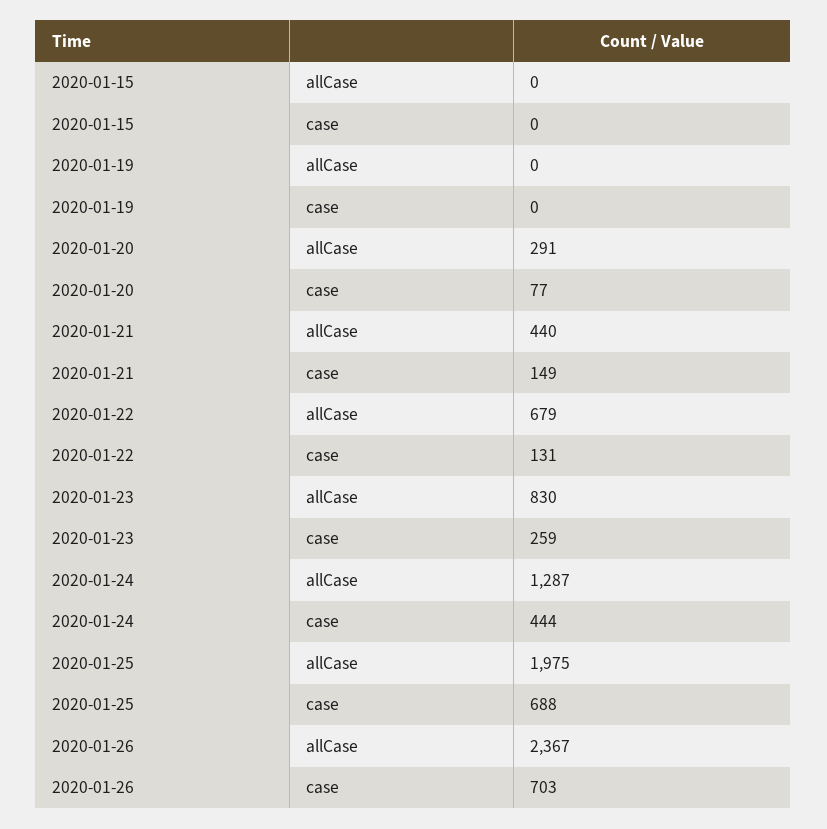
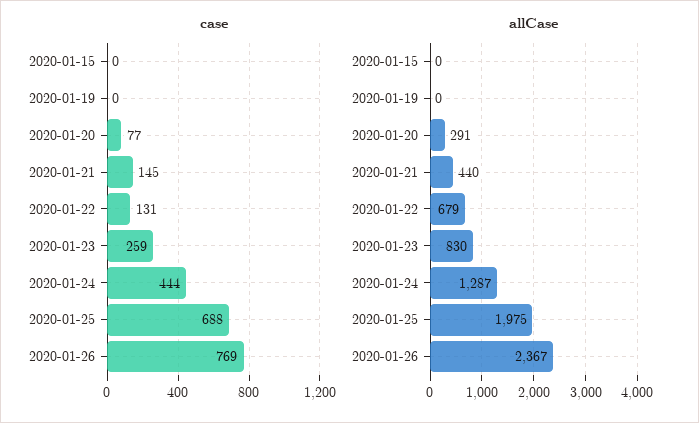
case, 2020-01-21: 149 -> 145
case, 2020-01-26: 703 -> 769

